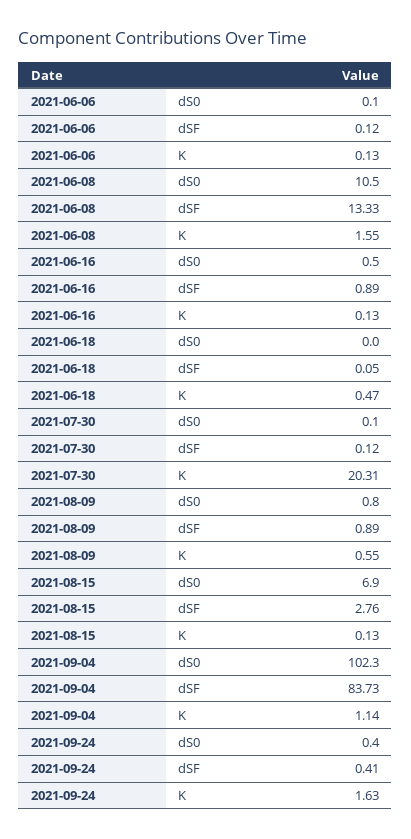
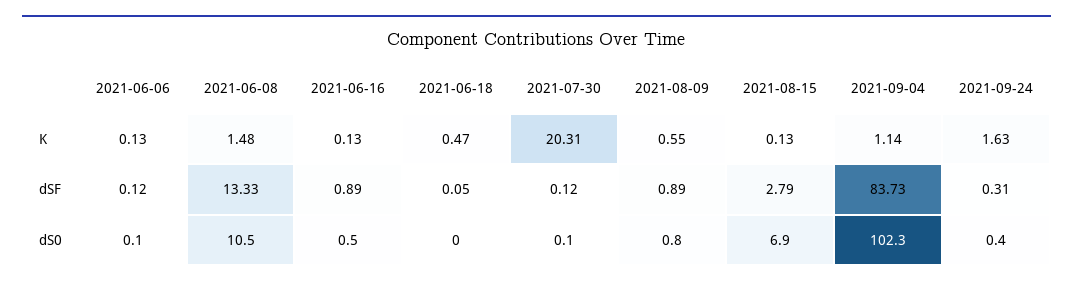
2021-06-08, K: 1.55 -> 1.48
2021-08-15, dSF: 2.76 -> 2.79
2021-09-24, dSF: 0.41 -> 0.31

